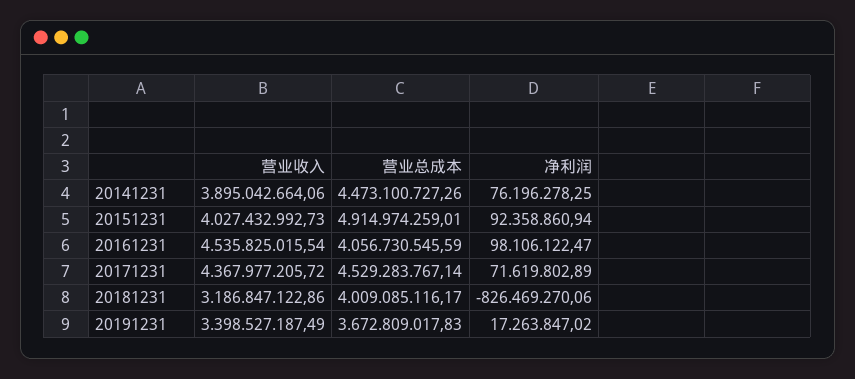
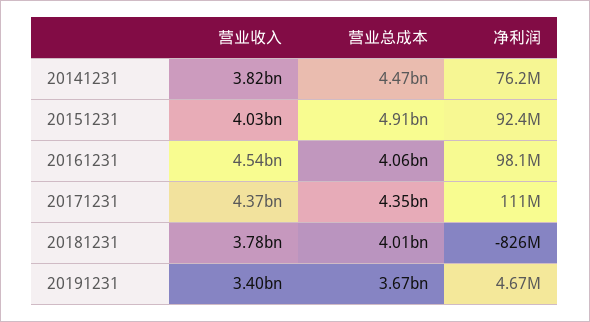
营业收入, 20141231: 3895042664.06 -> 3820000000
营业总成本, 20171231: 4529283767.14 -> 4350000000
净利润, 20171231: 71619802.89 -> 111000000
营业收入, 20181231: 3186847122.86 -> 3780000000
净利润, 20191231: 17263847.02 -> 4670000

